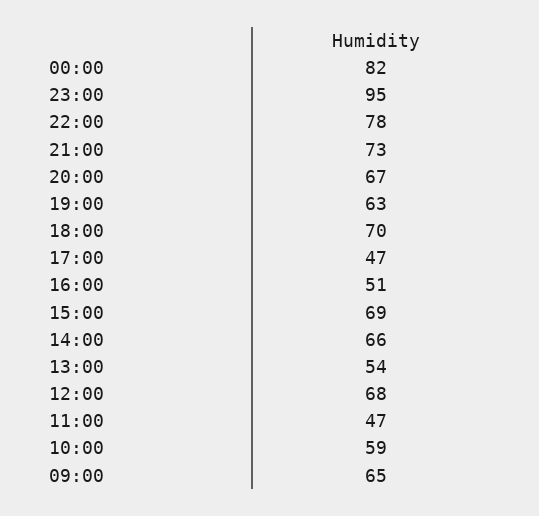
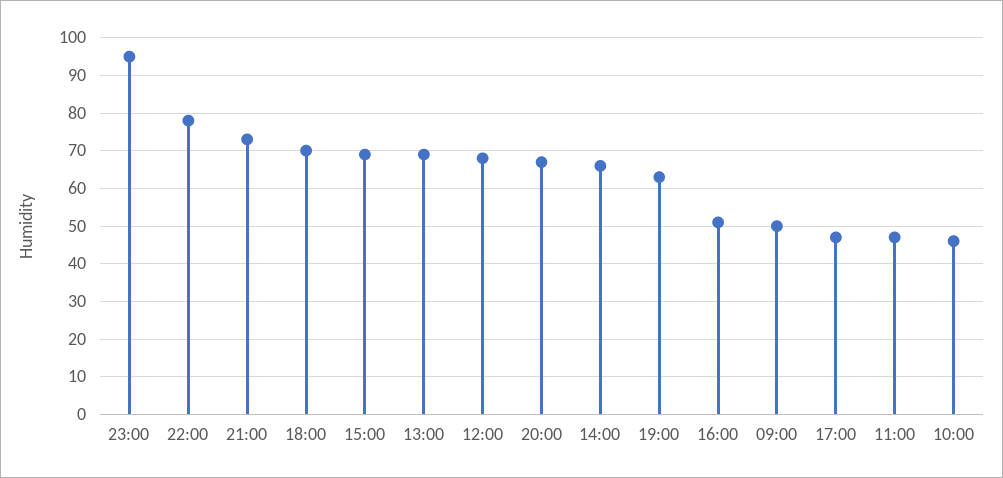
00:00: 82 -> none
13:00: 54 -> 70
10:00: 59 -> 45
09:00: 65 -> 50

